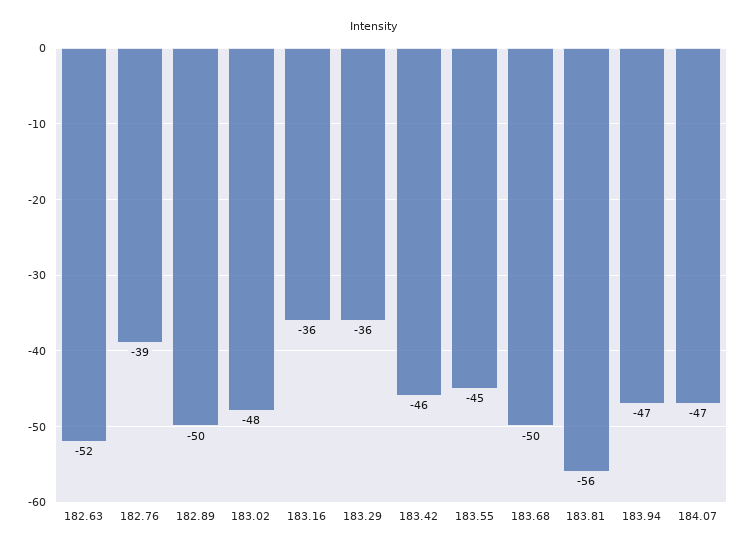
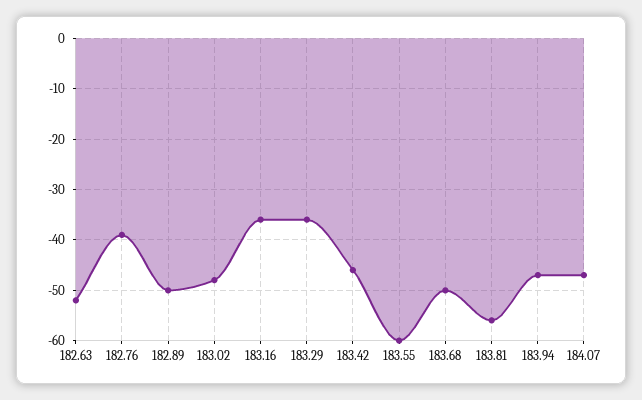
183.55: -45 -> -60

